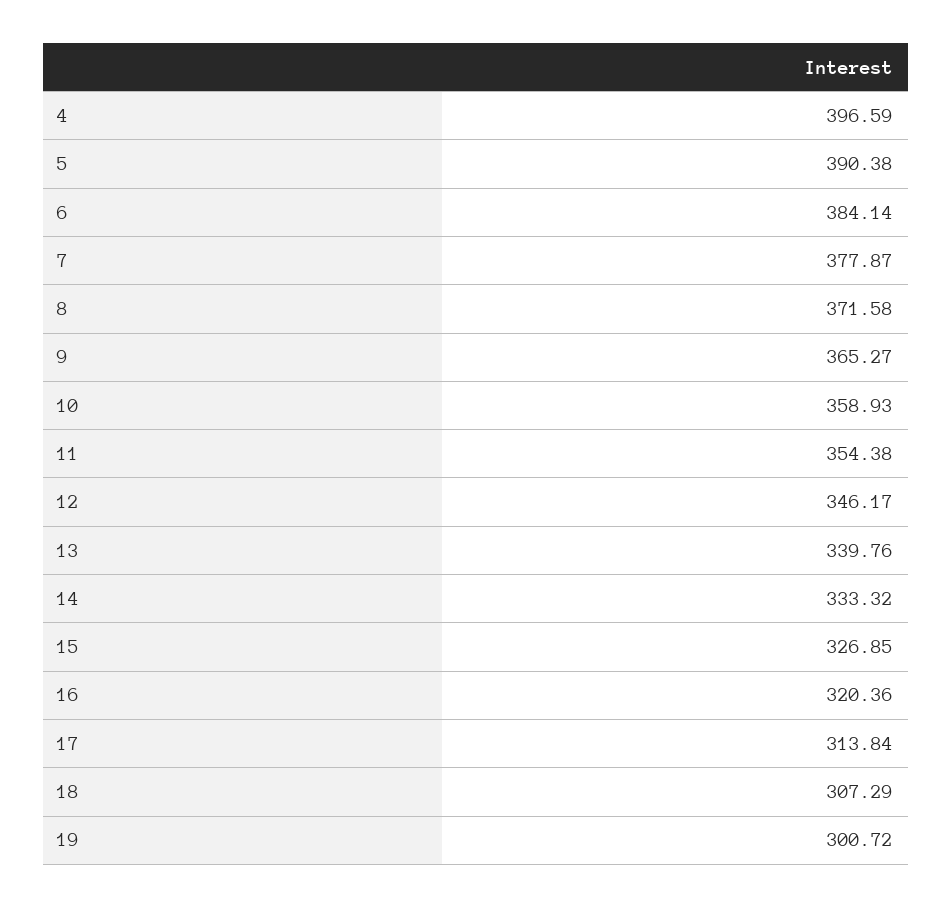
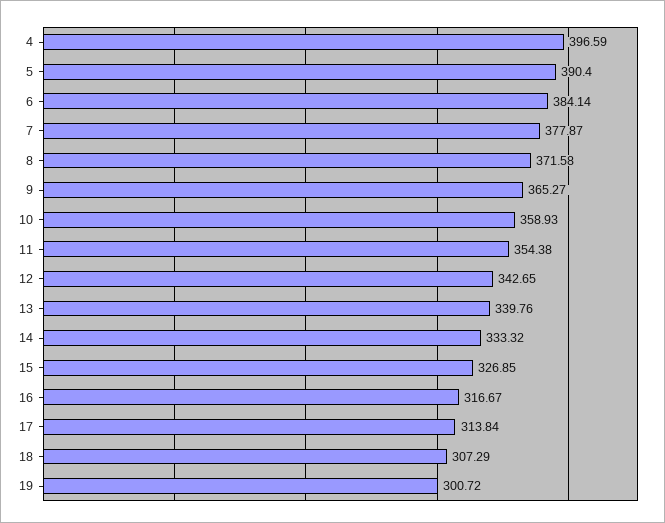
5: 390.38 -> 390.4
12: 346.17 -> 342.65
16: 320.36 -> 316.67

